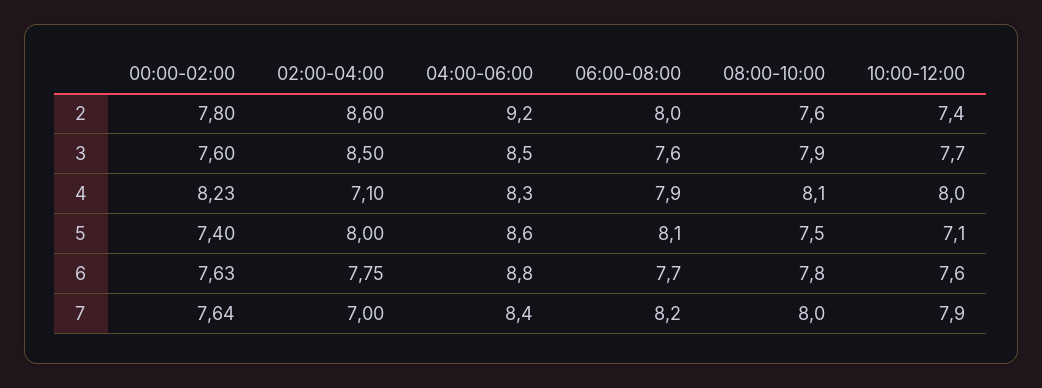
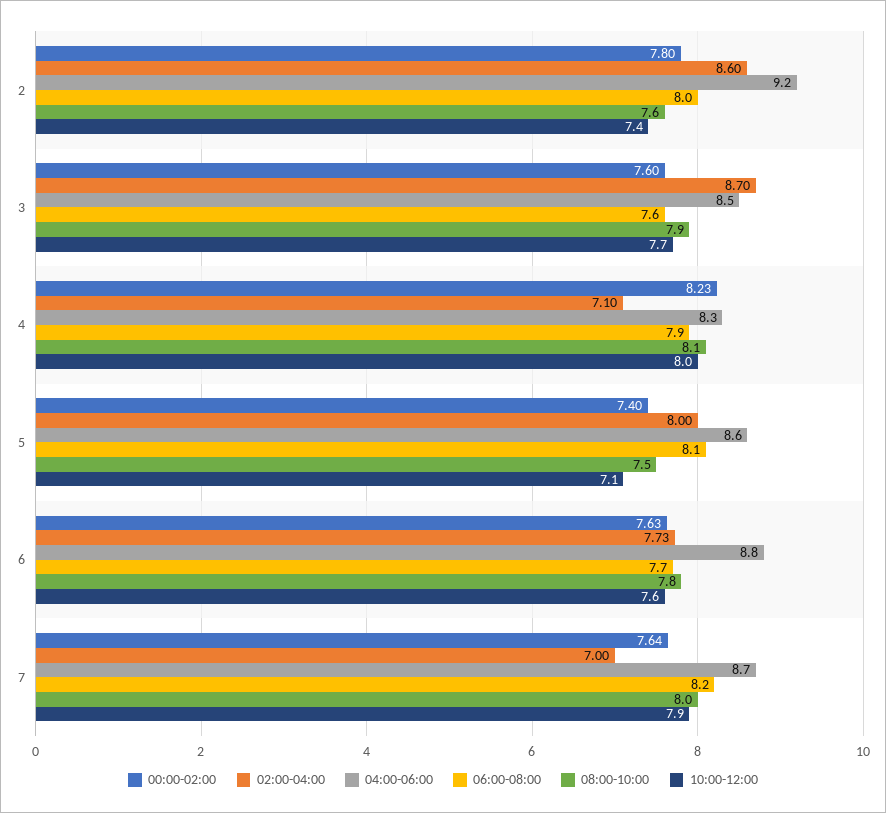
02:00-04:00, 3: 8.5 -> 8.7
02:00-04:00, 6: 7.75 -> 7.73
04:00-06:00, 7: 8.4 -> 8.7

